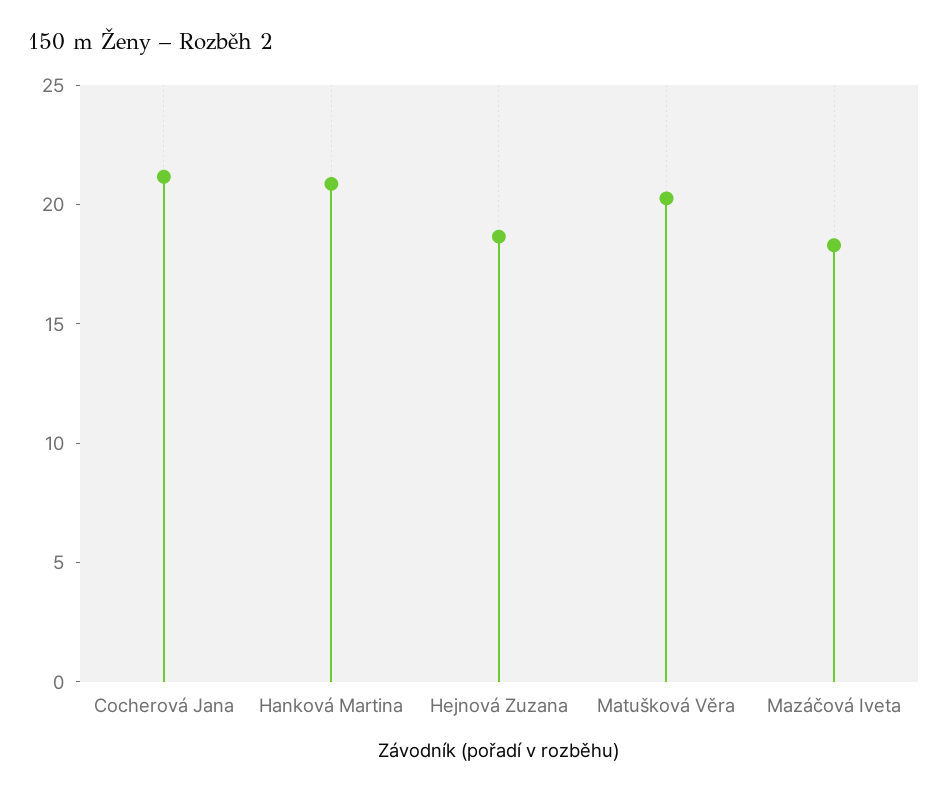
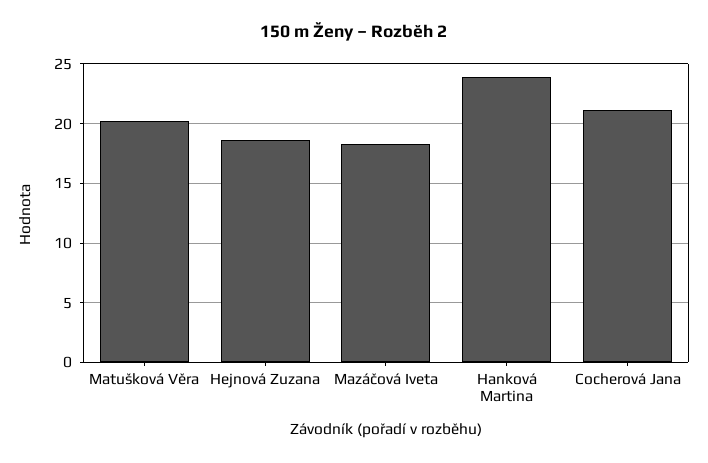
Hanková Martina: 21 -> 24

